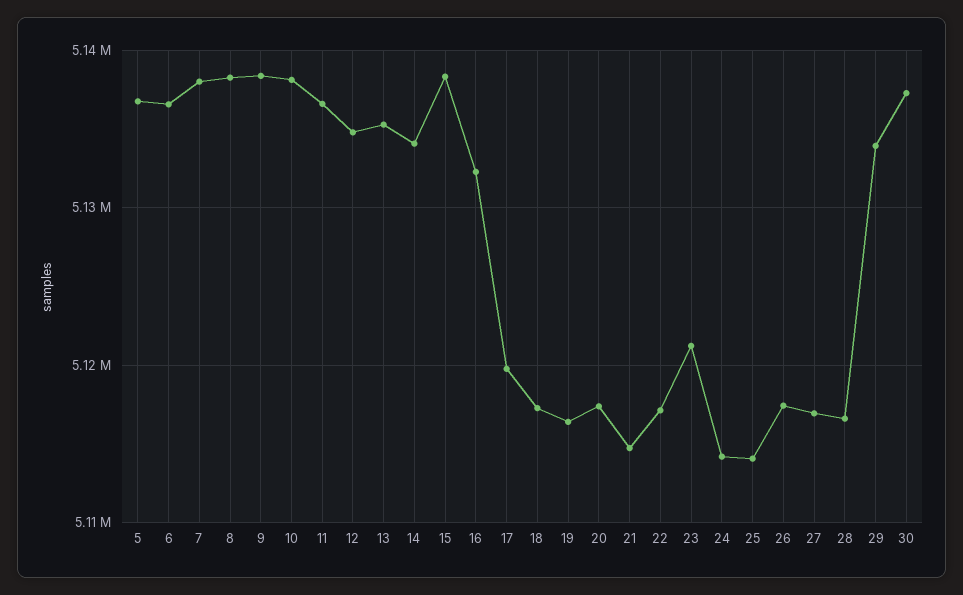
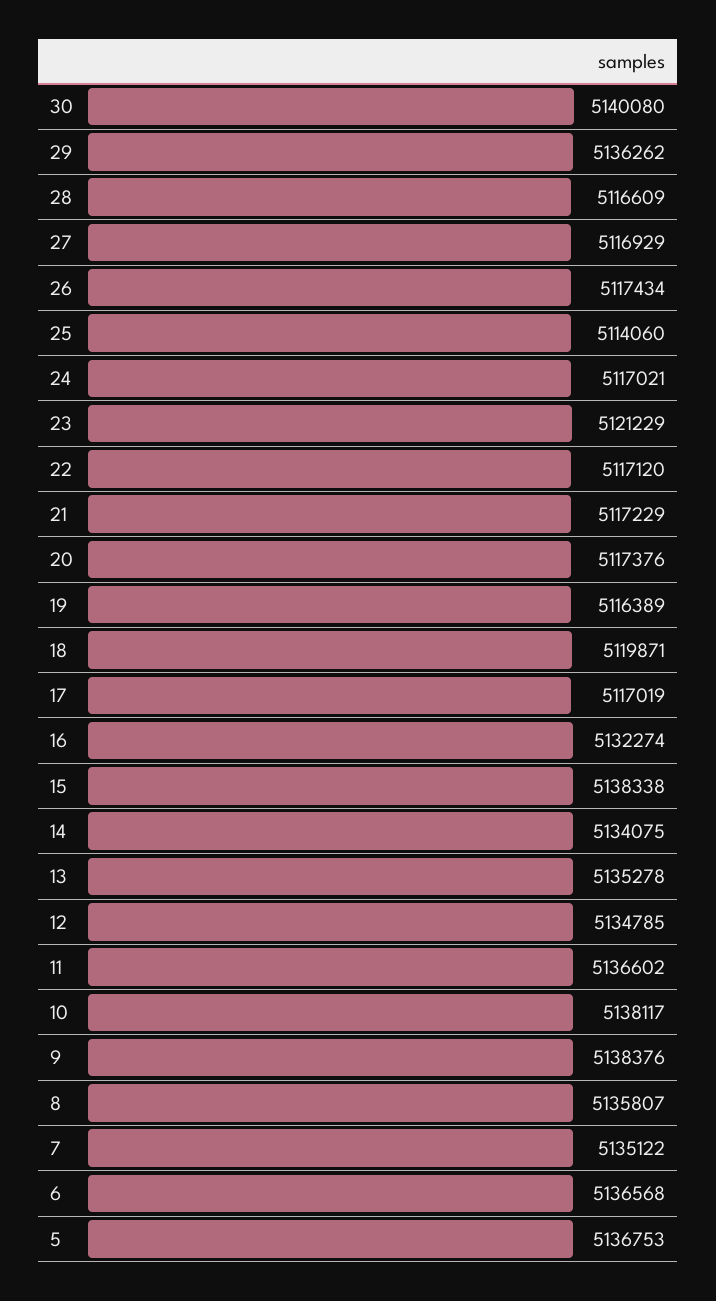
7: 5138000 -> 5135122
8: 5138000 -> 5135807
17: 5120000 -> 5117019
18: 5117000 -> 5119871
21: 5115000 -> 5117229
24: 5114000 -> 5117021
29: 5134000 -> 5136262
30: 5137000 -> 5140080

